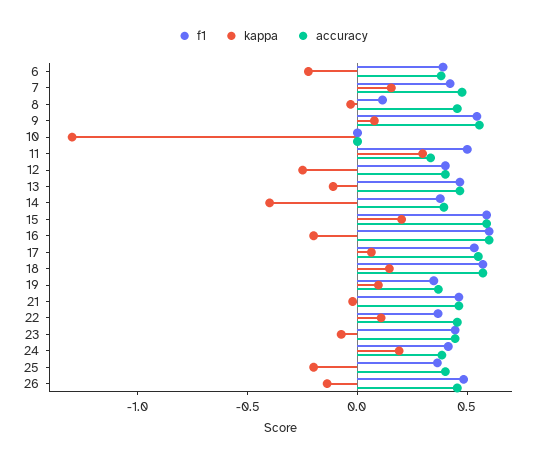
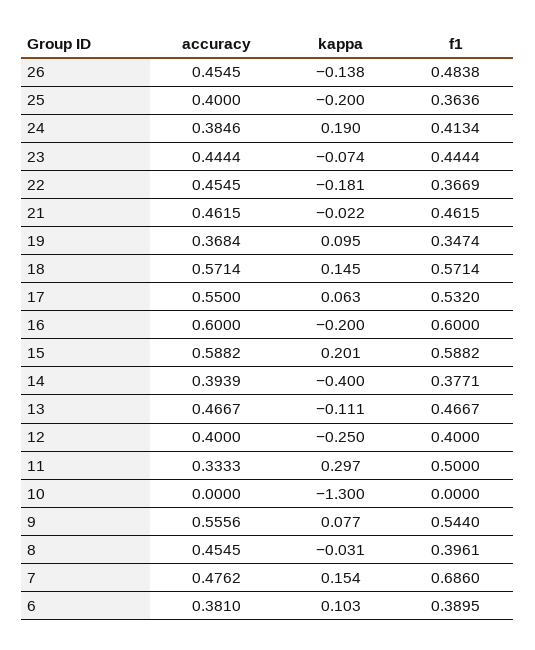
kappa, 6: -0.2 -> 0.103
f1, 7: 0.4 -> 0.686
f1, 8: 0.1 -> 0.3961
kappa, 22: 0.1 -> -0.181

